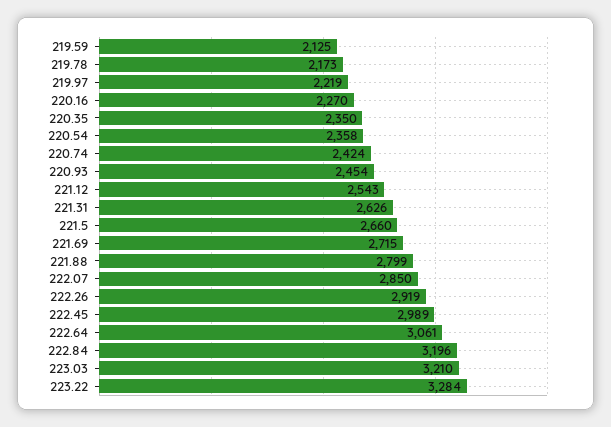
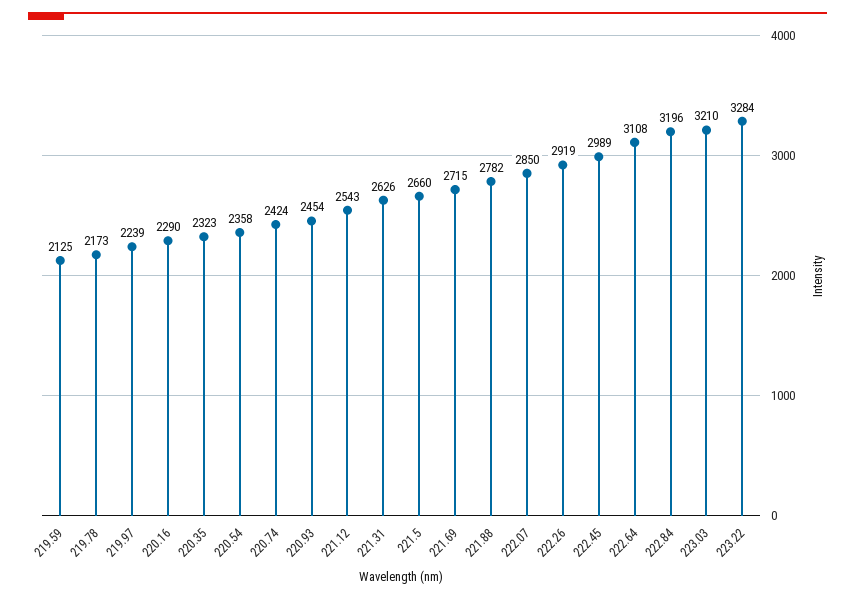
219.97: 2219 -> 2239
220.16: 2270 -> 2290
220.35: 2350 -> 2323
221.88: 2799 -> 2782
222.64: 3061 -> 3108

